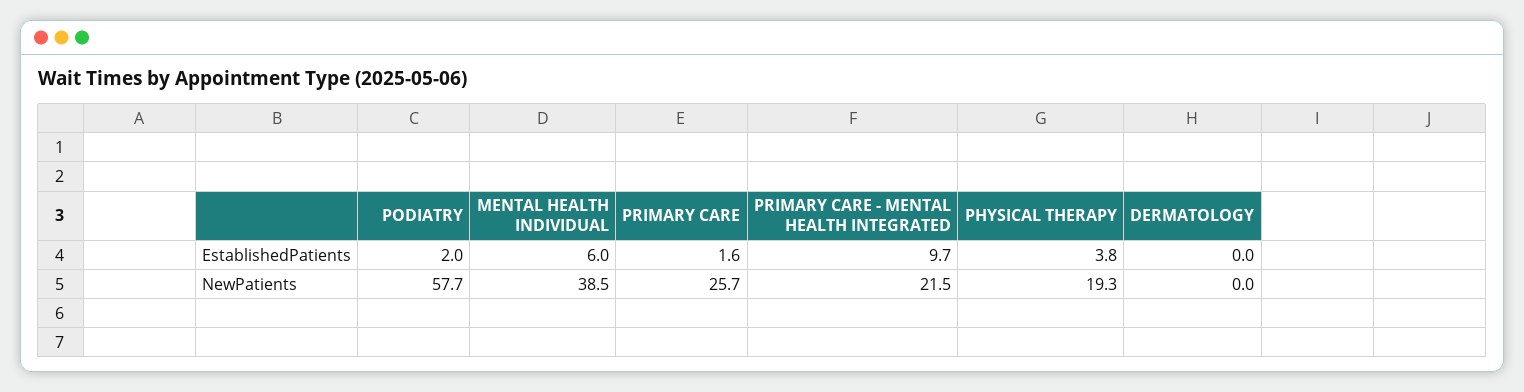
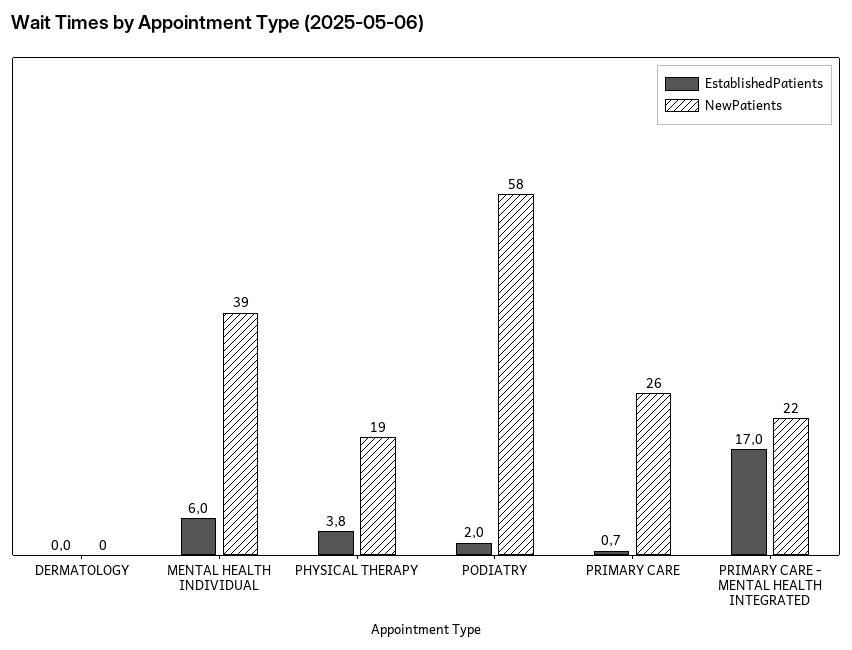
EstablishedPatients, PRIMARY CARE: 1.6 -> 0.7
EstablishedPatients, PRIMARY CARE - MENTAL HEALTH INTEGRATED: 9.7 -> 17

